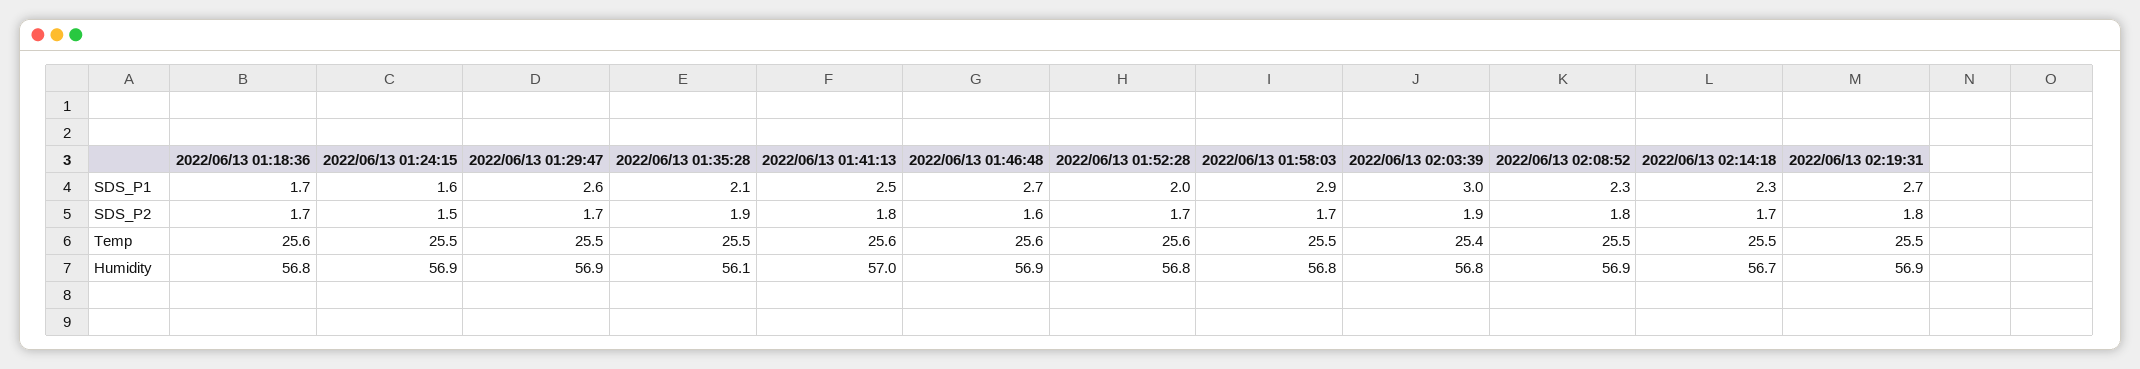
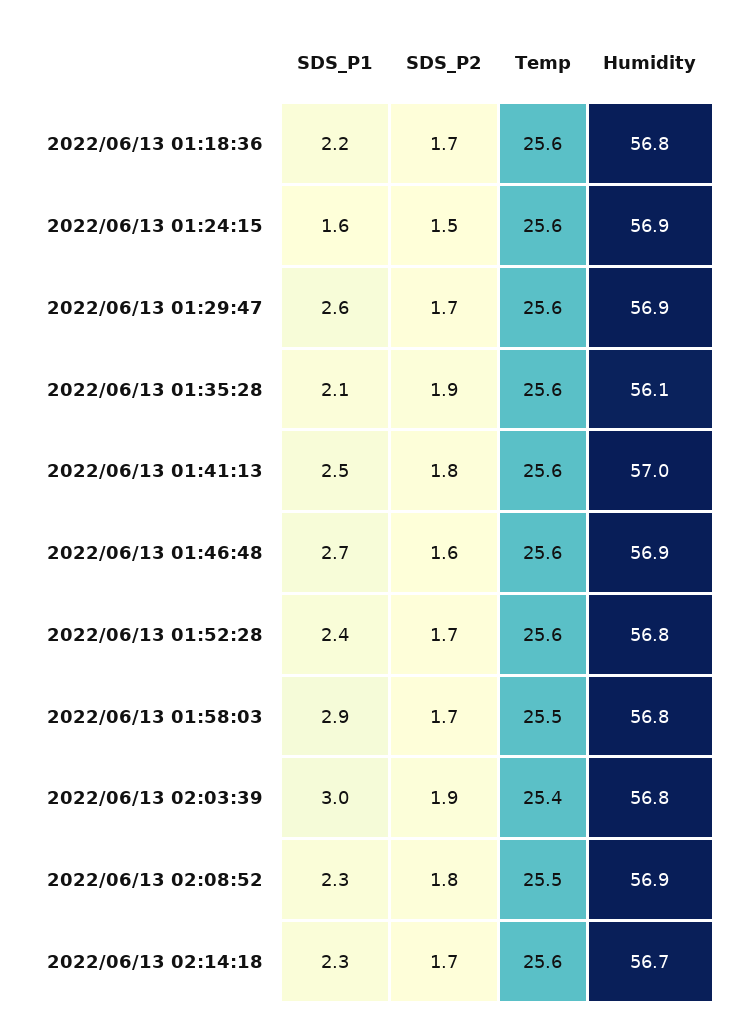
2022/06/13 01:18:36, SDS_P1: 1.7 -> 2.2
2022/06/13 01:52:28, SDS_P1: 2 -> 2.4
2022/06/13 02:19:31, SDS_P1: 2.7 -> none
2022/06/13 02:19:31, SDS_P2: 1.8 -> none
2022/06/13 01:24:15, Temp: 25.5 -> 25.6
2022/06/13 01:29:47, Temp: 25.5 -> 25.6
2022/06/13 01:35:28, Temp: 25.5 -> 25.6
2022/06/13 02:14:18, Temp: 25.5 -> 25.6
2022/06/13 02:19:31, Temp: 25.5 -> none
2022/06/13 02:19:31, Humidity: 56.9 -> none

